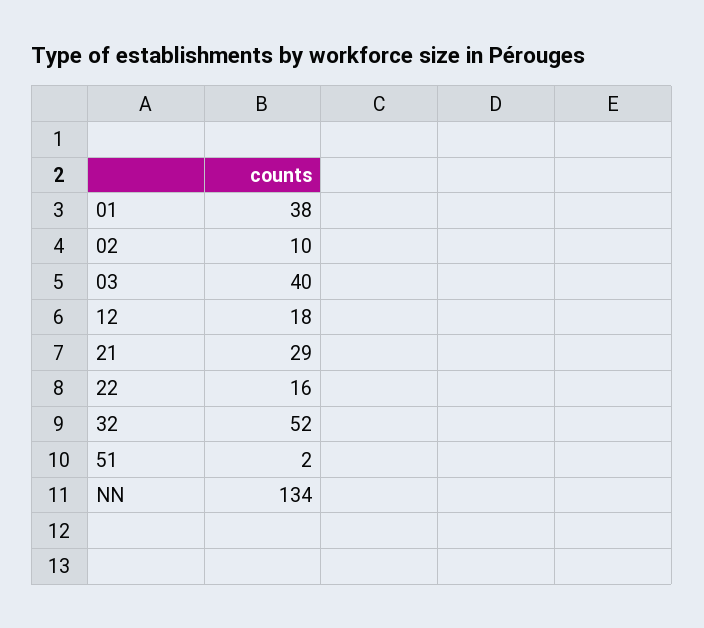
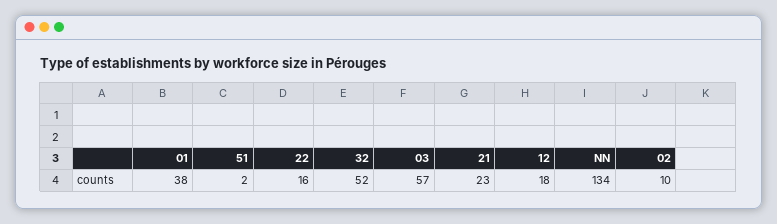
03: 40 -> 57
21: 29 -> 23

